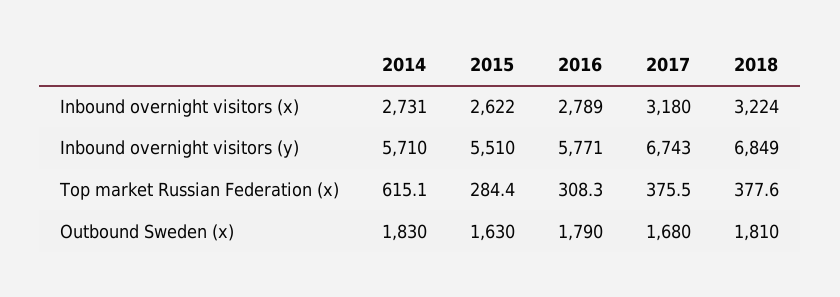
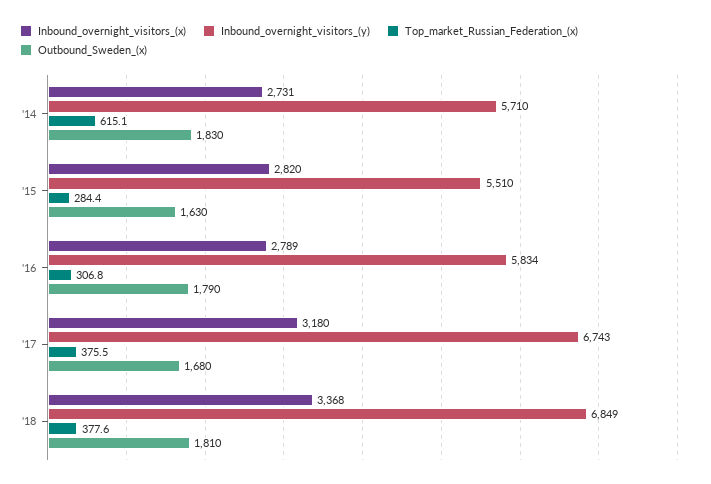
Inbound overnight visitors (x), 2015: 2622 -> 2820
Inbound overnight visitors (x), 2018: 3224 -> 3368
Inbound overnight visitors (y), 2016: 5771 -> 5834
Top market Russian Federation (x), 2016: 308.3 -> 306.8

